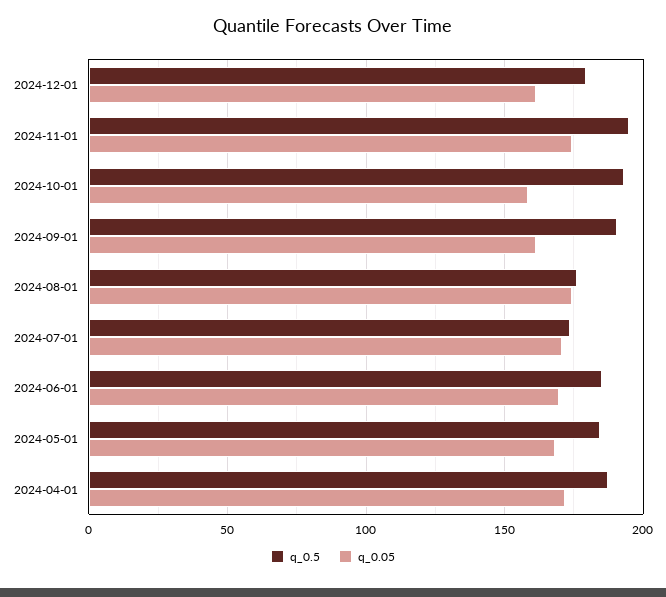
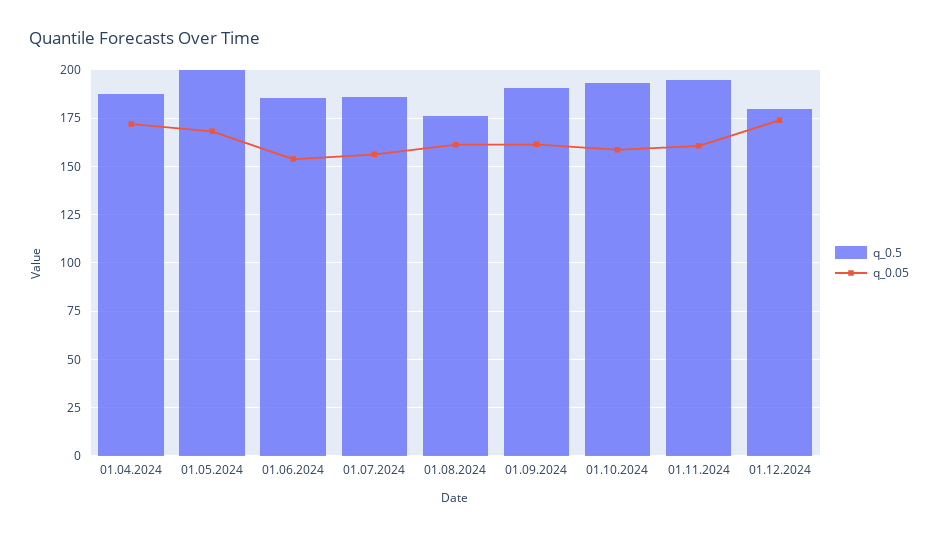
q_0.05, 2024-12-01: 160 -> 175
q_0.05, 2024-11-01: 175 -> 160
q_0.05, 2024-08-01: 175 -> 160
q_0.5, 2024-07-01: 175 -> 185
q_0.05, 2024-07-01: 170 -> 155
q_0.05, 2024-06-01: 170 -> 155
q_0.5, 2024-05-01: 185 -> 200

